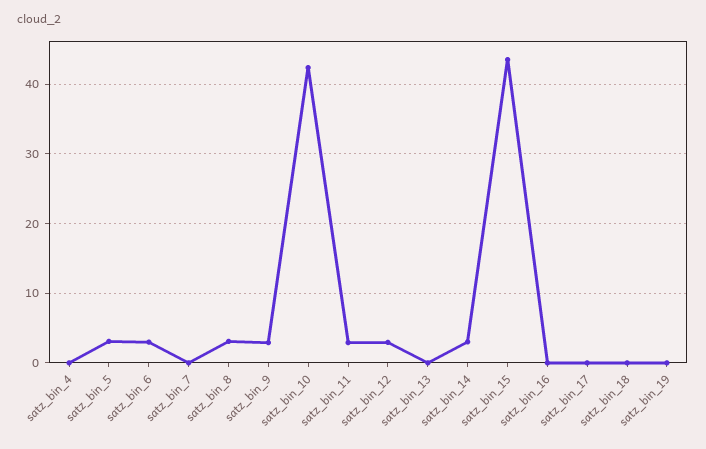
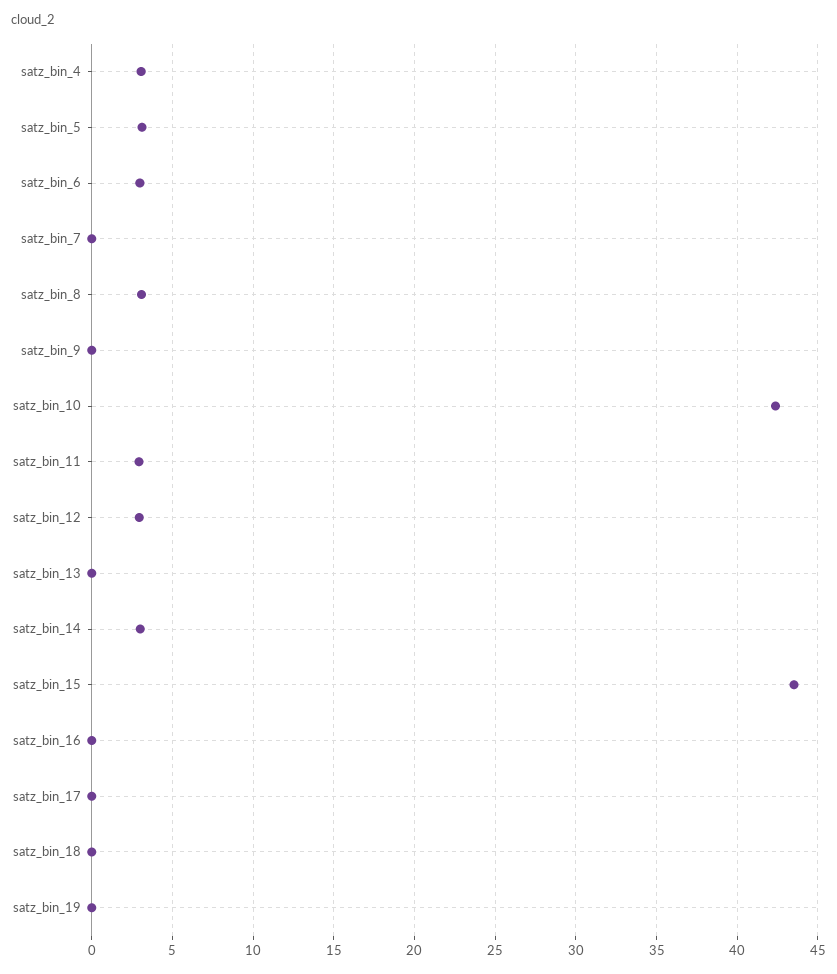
satz_bin_4: 0 -> 3
satz_bin_9: 3 -> 0

